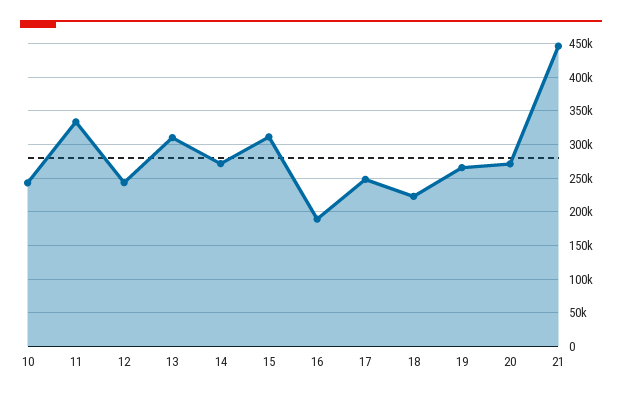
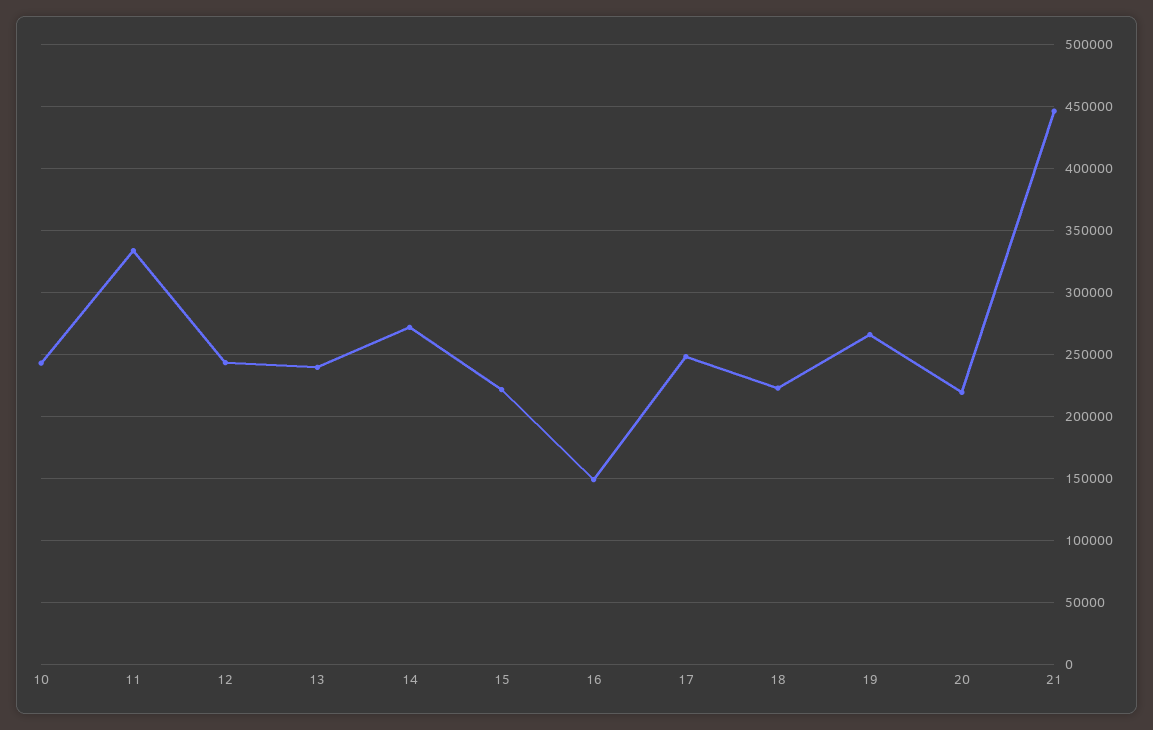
13: 310000 -> 240000
15: 310000 -> 220000
16: 190000 -> 150000
20: 270000 -> 220000

